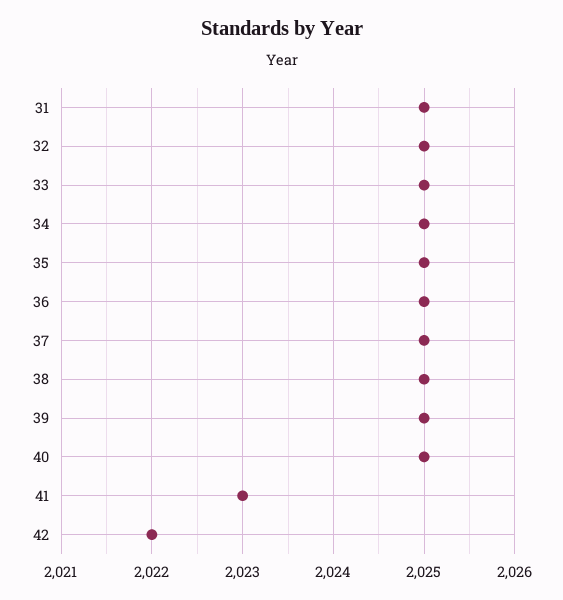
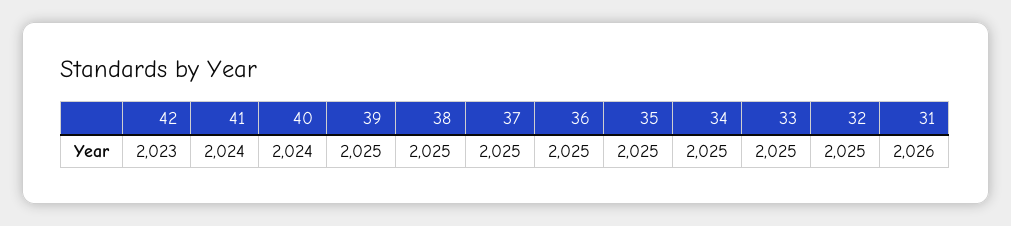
31: 2025 -> 2026
40: 2025 -> 2024
41: 2023 -> 2024
42: 2022 -> 2023

